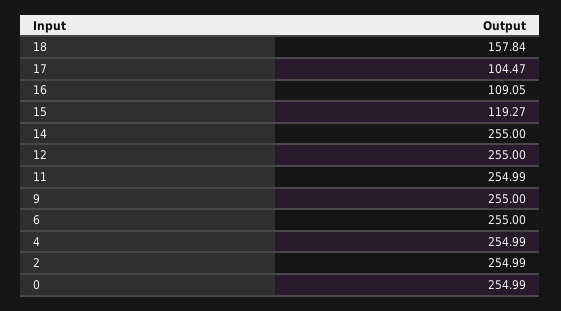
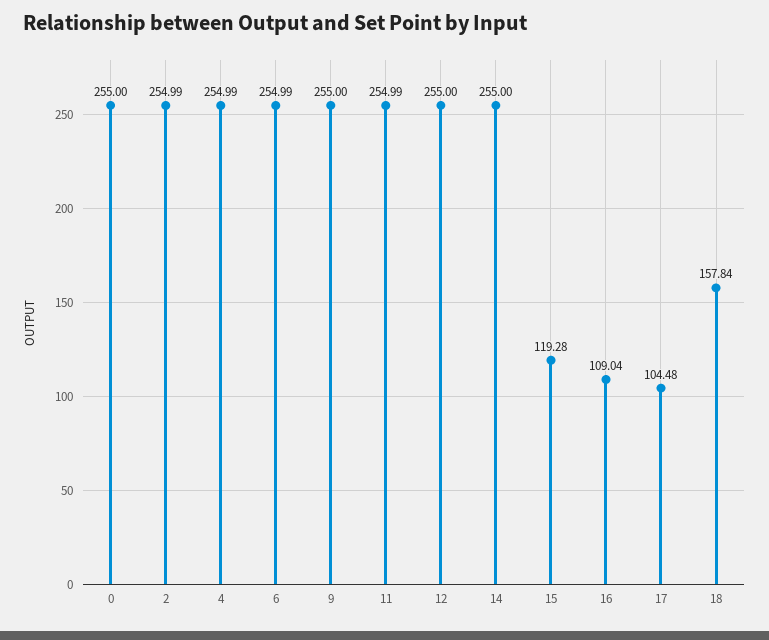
17: 104.47 -> 104.48
16: 109.05 -> 109.04
15: 119.27 -> 119.28
6: 255 -> 254.99
0: 254.99 -> 255

